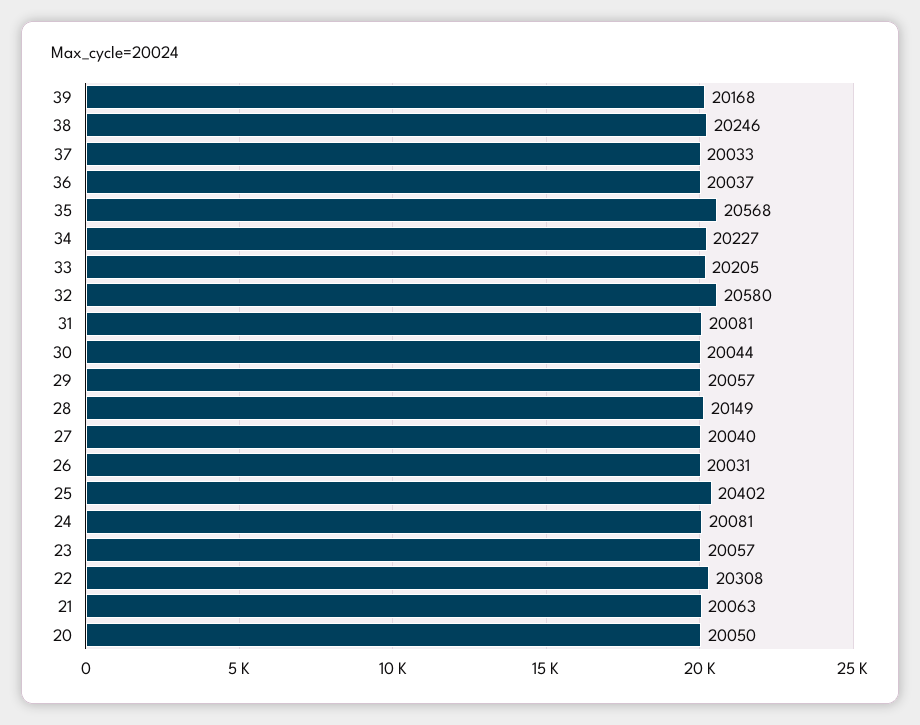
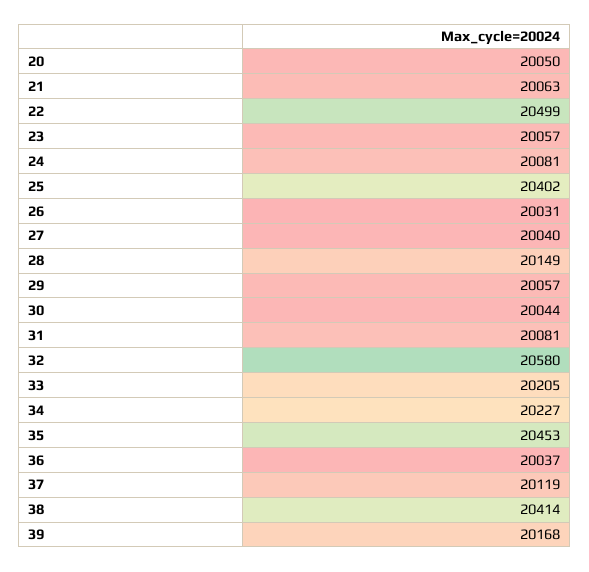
38: 20246 -> 20414
37: 20033 -> 20119
35: 20568 -> 20453
22: 20308 -> 20499

